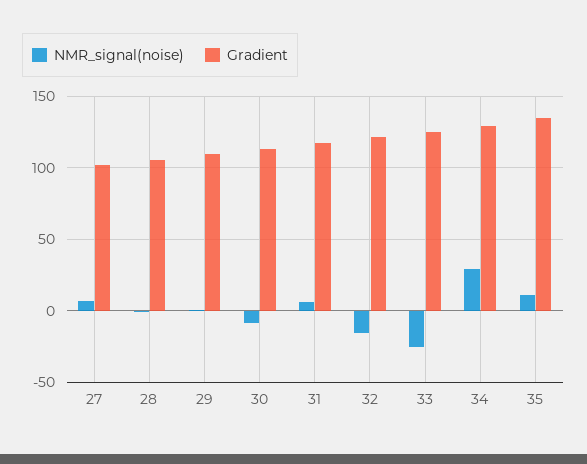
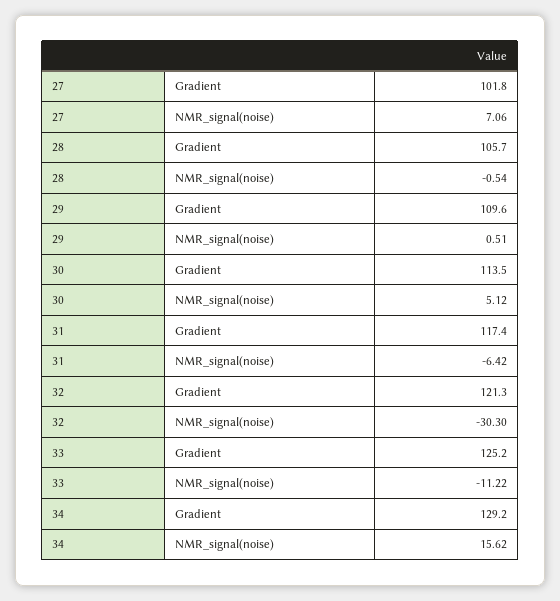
NMR_signal(noise), 30: -10 -> 5.12
NMR_signal(noise), 31: 5 -> -6.42
NMR_signal(noise), 32: -15 -> -30.3
NMR_signal(noise), 33: -25 -> -11.22
NMR_signal(noise), 34: 30 -> 15.62
NMR_signal(noise), 35: 10 -> none
Gradient, 35: 135 -> none

